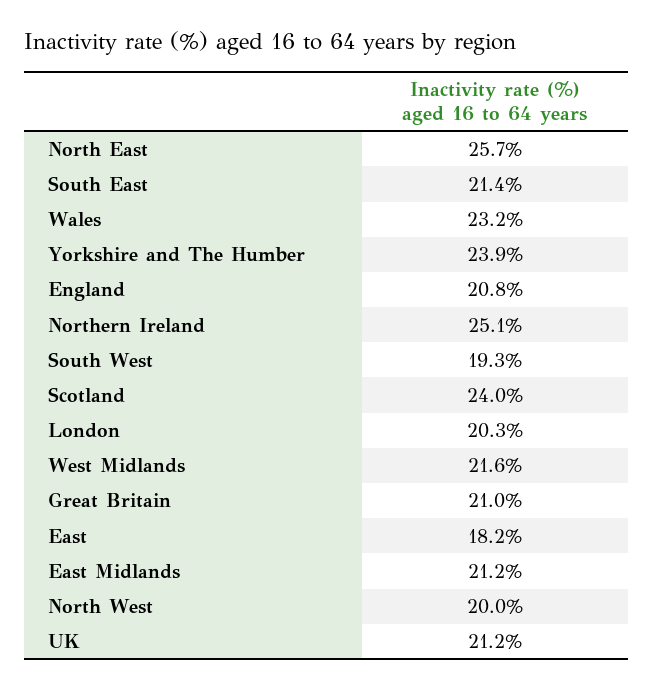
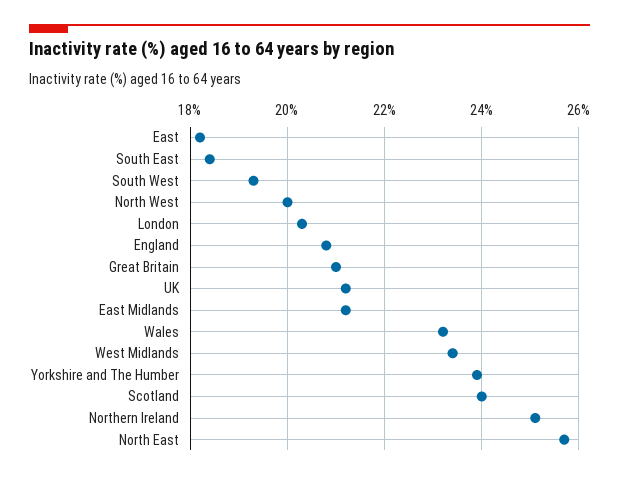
South East: 21.4 -> 18.5
West Midlands: 21.6 -> 23.5

